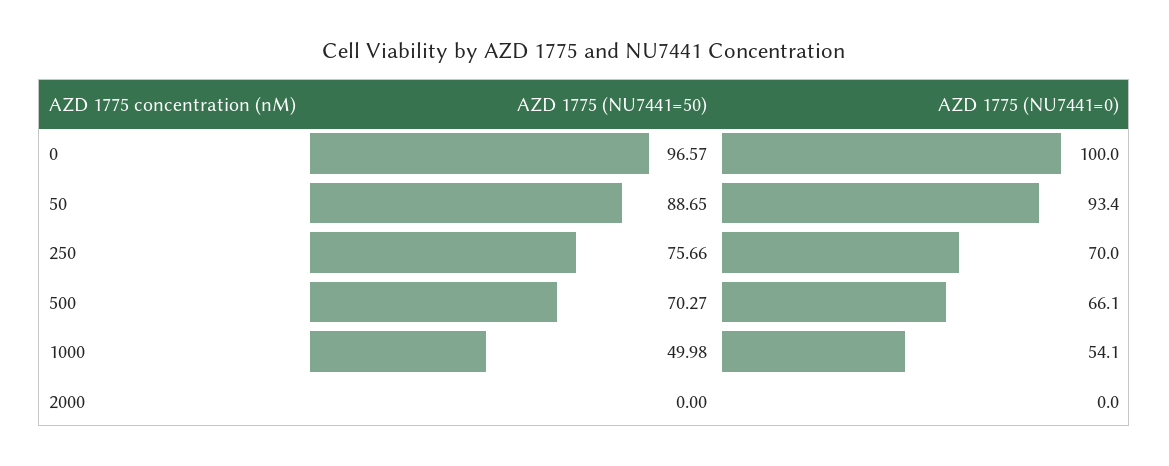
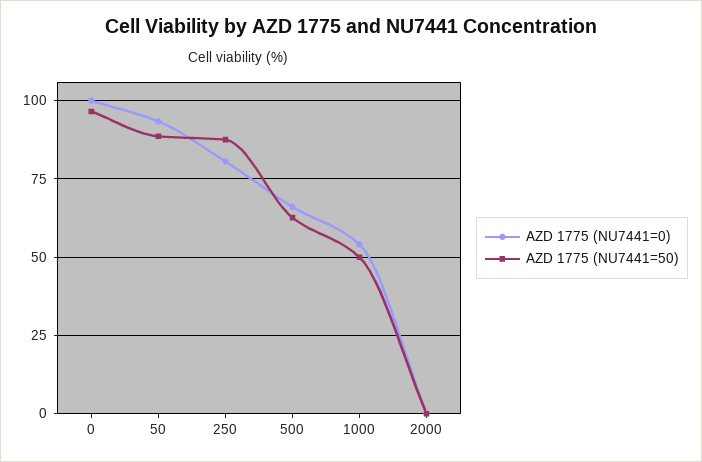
AZD 1775 (NU7441=50), 250: 75.66 -> 87.5
AZD 1775 (NU7441=0), 250: 70 -> 80
AZD 1775 (NU7441=50), 500: 70.27 -> 62.5

